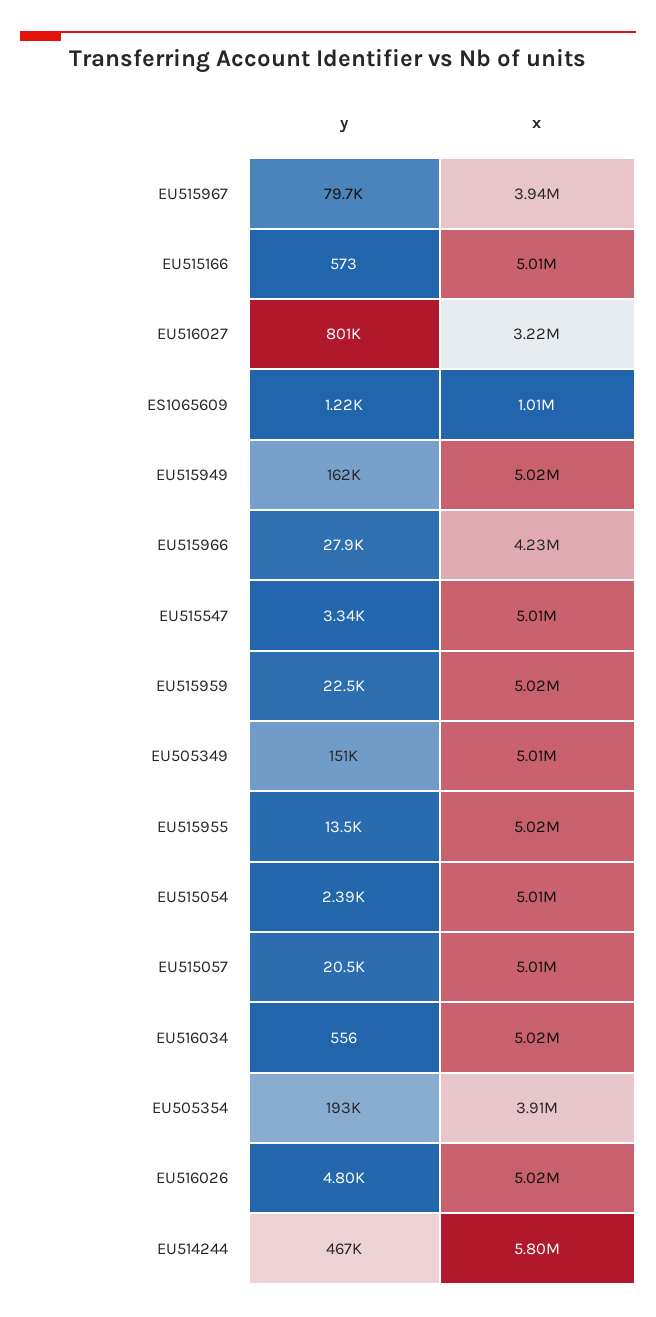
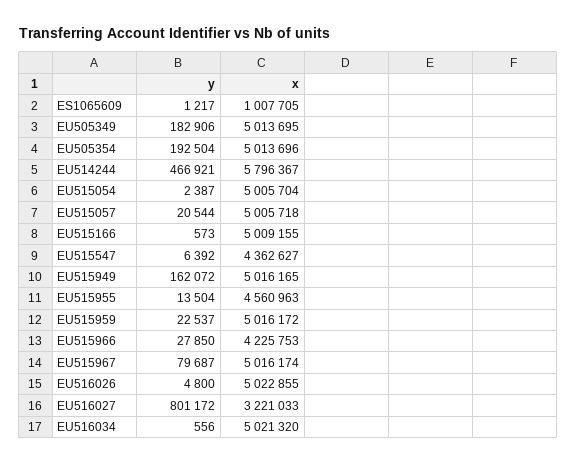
x, EU515967: 3940000 -> 5016174
y, EU515547: 3340 -> 6392
x, EU515547: 5010000 -> 4362627
y, EU505349: 151000 -> 182906
x, EU515955: 5020000 -> 4560963
x, EU505354: 3910000 -> 5013696

